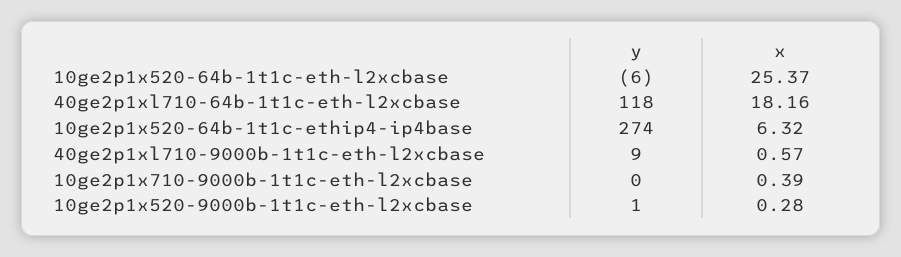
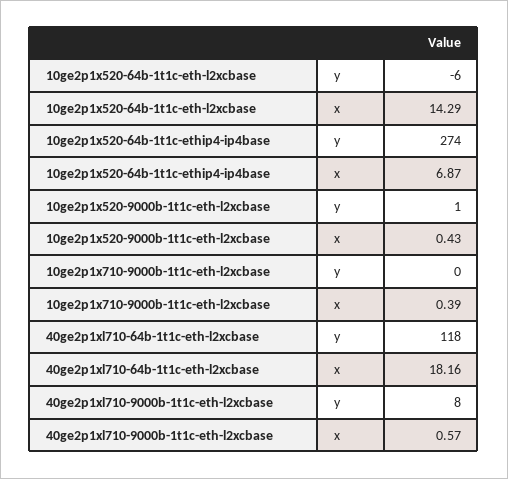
x, 10ge2p1x520-64b-1t1c-eth-l2xcbase: 25.37 -> 14.29
x, 10ge2p1x520-64b-1t1c-ethip4-ip4base: 6.32 -> 6.87
y, 40ge2p1xl710-9000b-1t1c-eth-l2xcbase: 9 -> 8
x, 10ge2p1x520-9000b-1t1c-eth-l2xcbase: 0.28 -> 0.43

